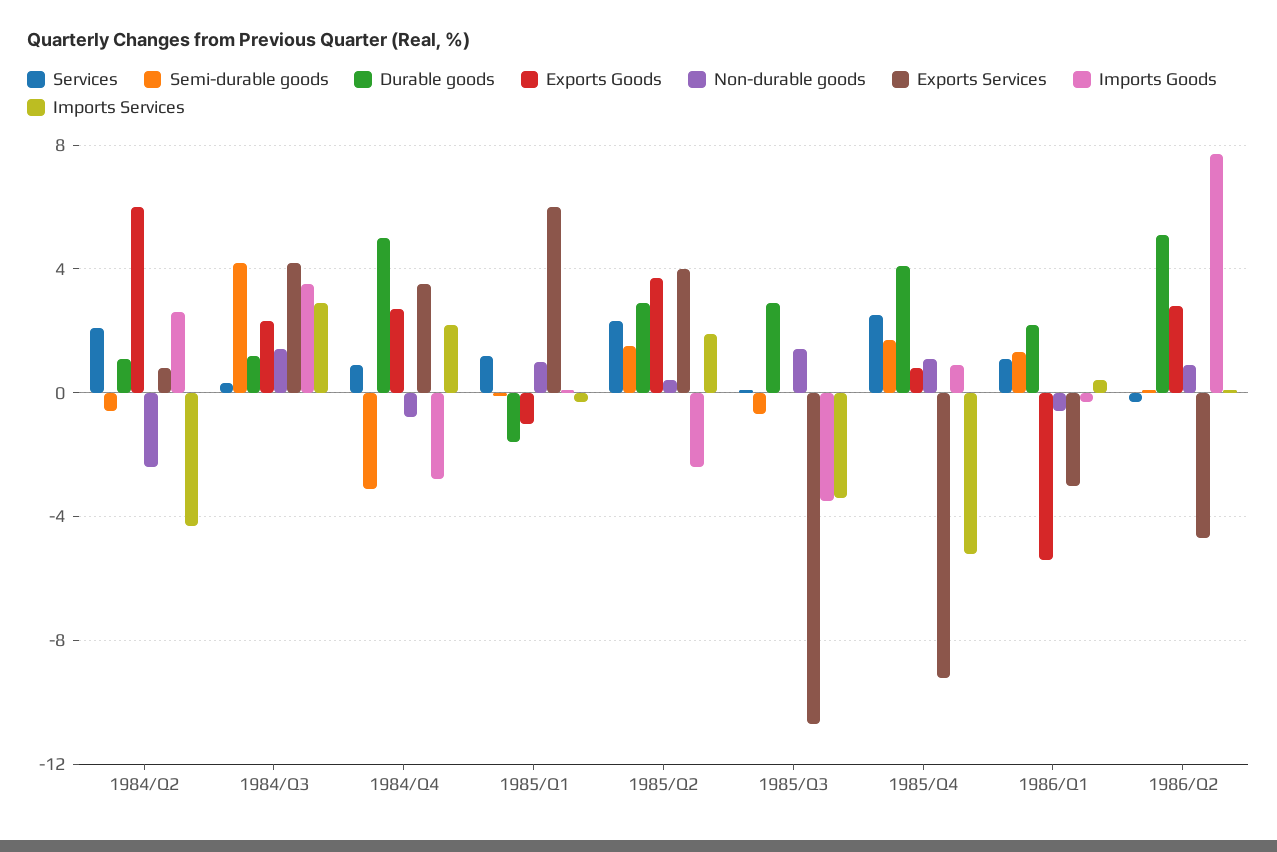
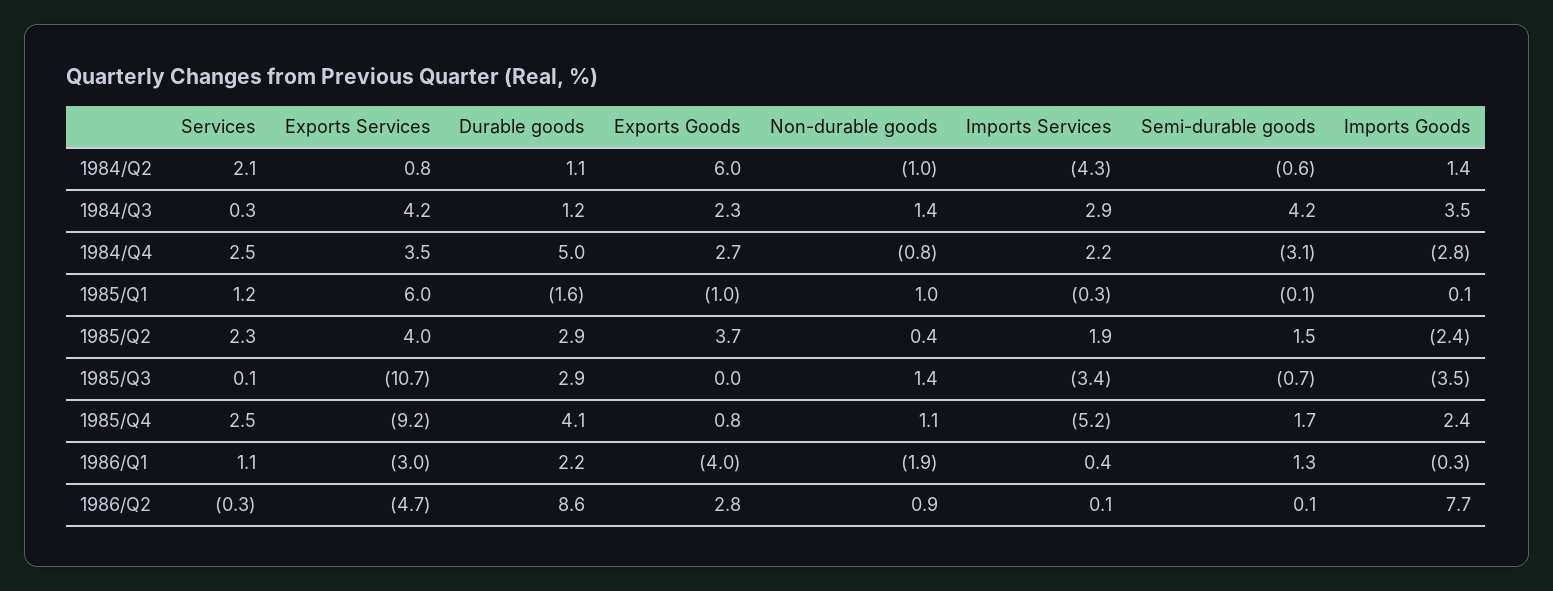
Non-durable goods, 1984/Q2: -2.5 -> -1
Imports Goods, 1984/Q2: 2.5 -> 1.4
Services, 1984/Q4: 1 -> 2.5
Imports Goods, 1985/Q4: 1 -> 2.4
Exports Goods, 1986/Q1: -5.5 -> -4
Non-durable goods, 1986/Q1: -0.5 -> -1.9
Durable goods, 1986/Q2: 5 -> 8.6

